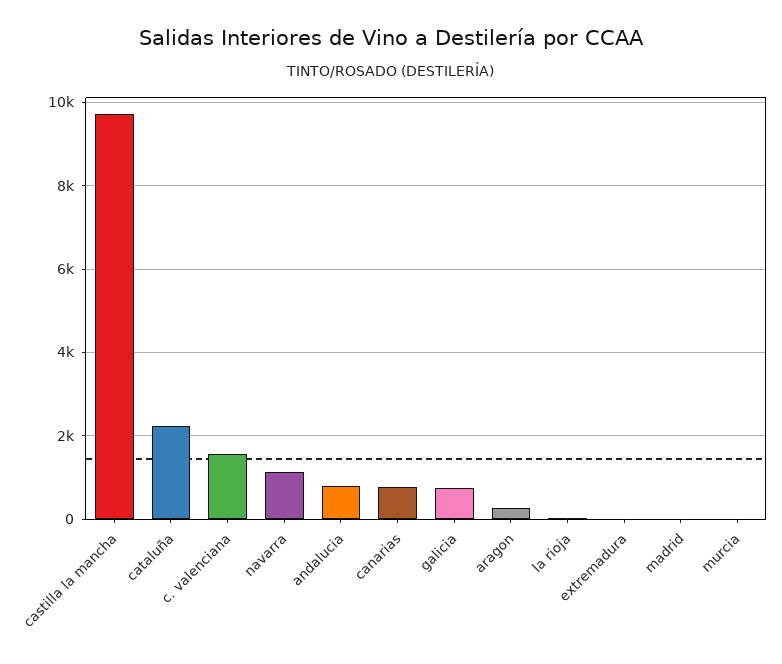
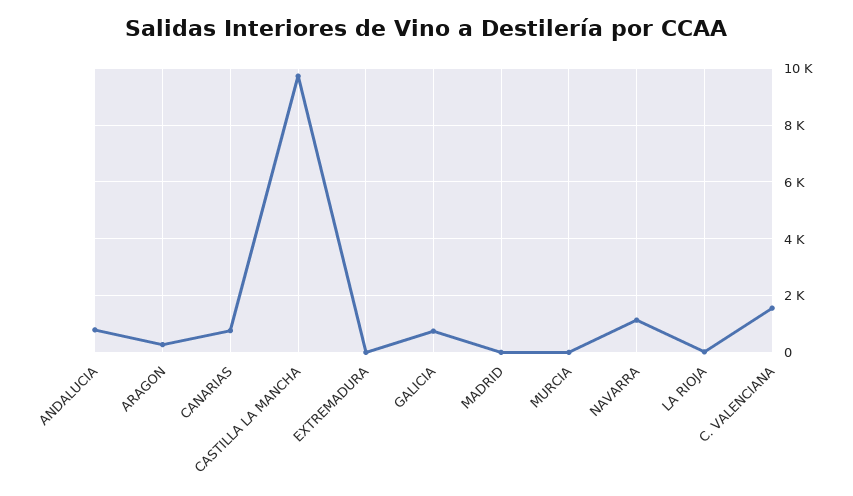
cataluña: 2200 -> none

